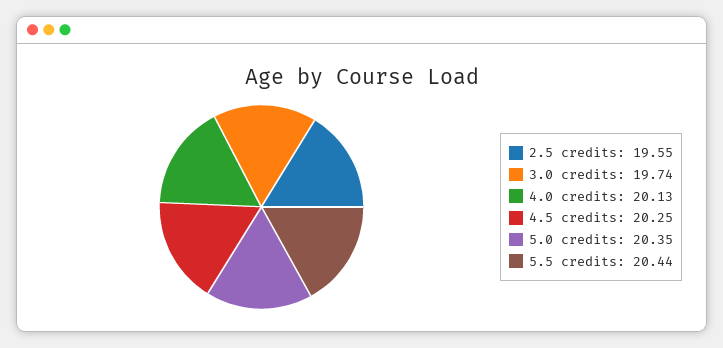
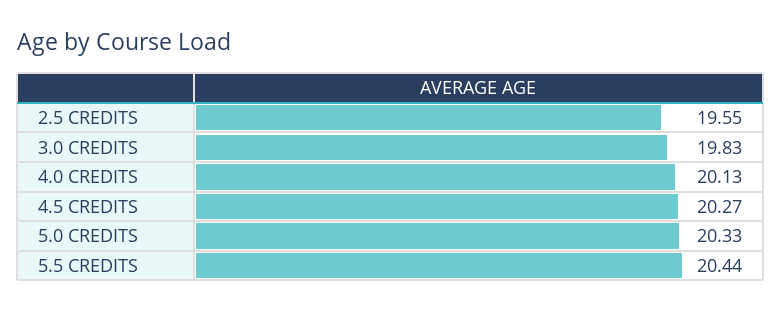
3.0 credits: 19.74 -> 19.83
4.5 credits: 20.25 -> 20.27
5.0 credits: 20.35 -> 20.33

